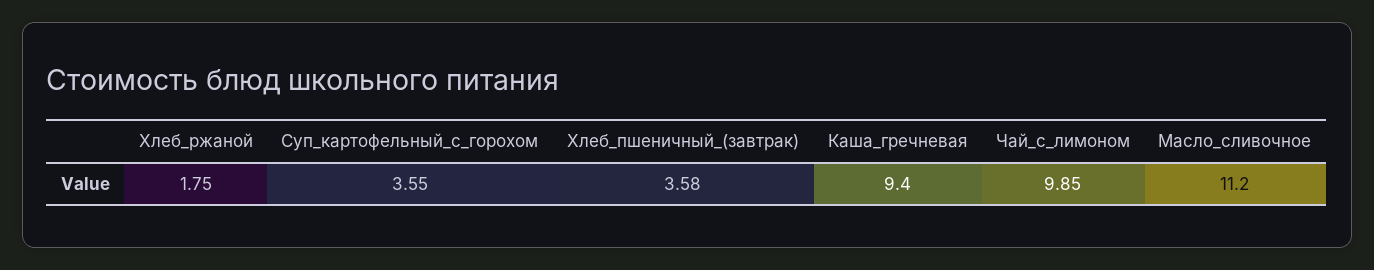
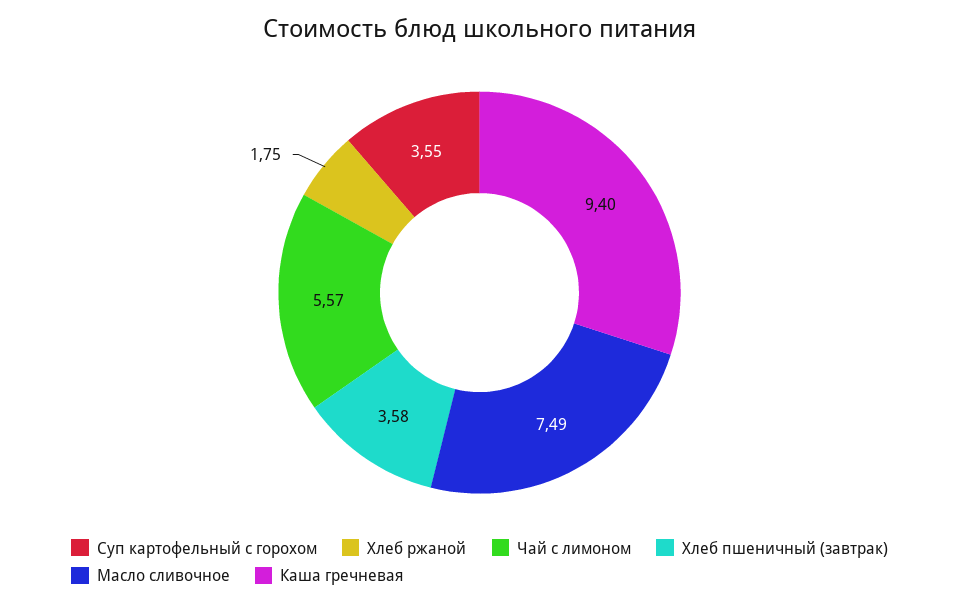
Чай_с_лимоном: 9.85 -> 5.57
Масло_сливочное: 11.2 -> 7.49

